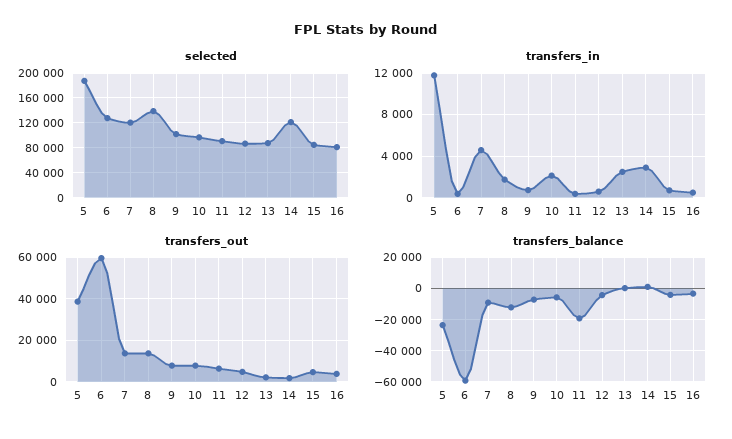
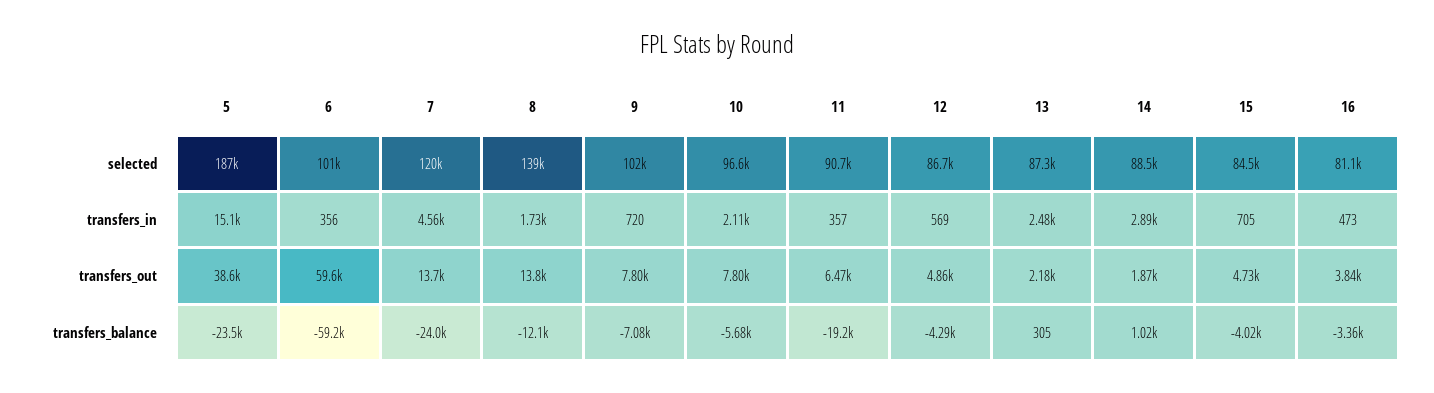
selected, 6: 130000 -> 101000
selected, 14: 120000 -> 88500
transfers_in, 5: 12000 -> 15100
transfers_balance, 7: -10000 -> -24000

